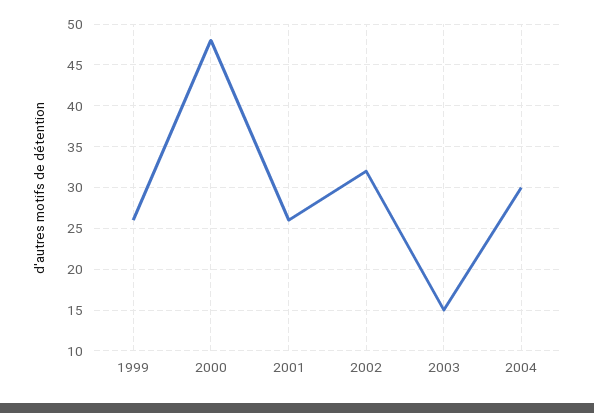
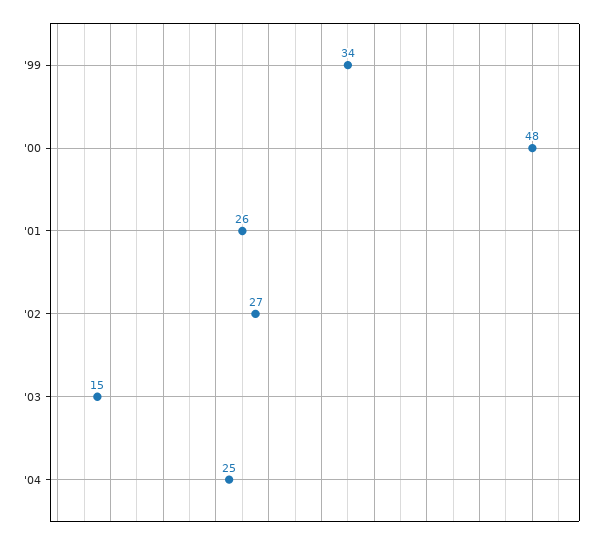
1999: 26 -> 34
2002: 32 -> 27
2004: 30 -> 25

